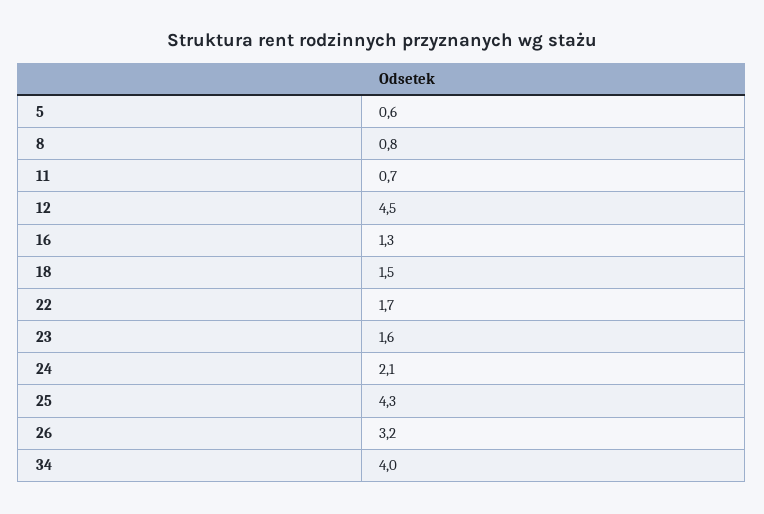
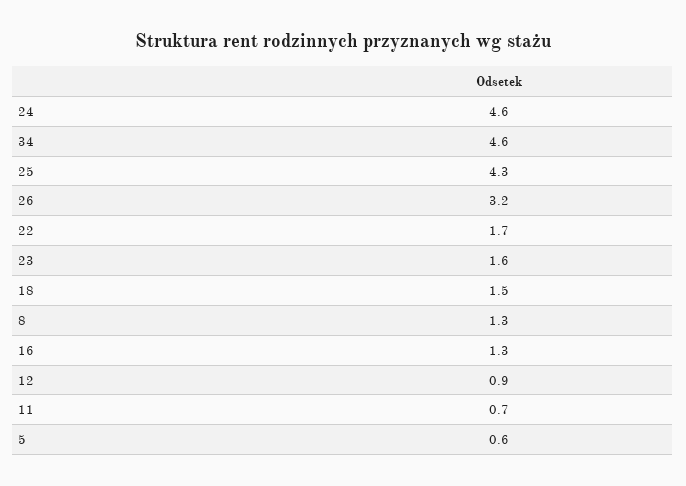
8: 0.8 -> 1.3
12: 4.5 -> 0.9
24: 2.1 -> 4.6
34: 4 -> 4.6

